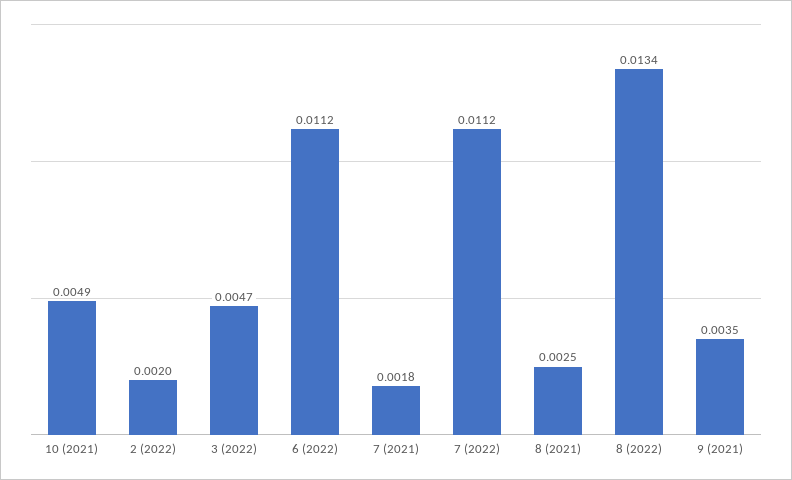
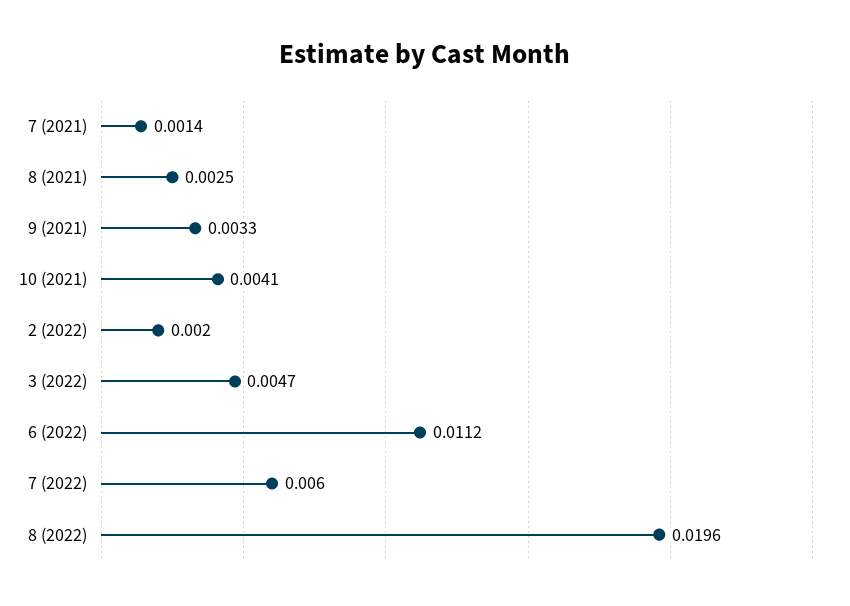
10 (2021): 0.0049 -> 0.0041
7 (2021): 0.0018 -> 0.0014
7 (2022): 0.0112 -> 0.006
8 (2022): 0.0134 -> 0.0196
9 (2021): 0.0035 -> 0.0033

